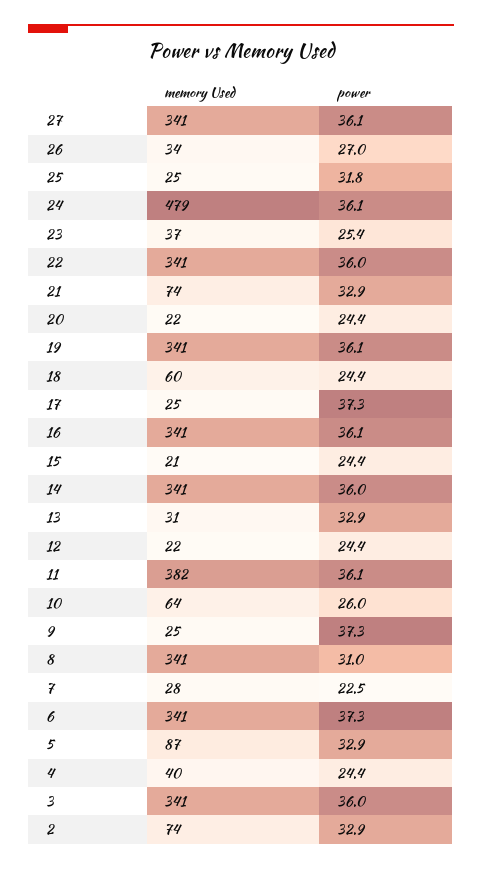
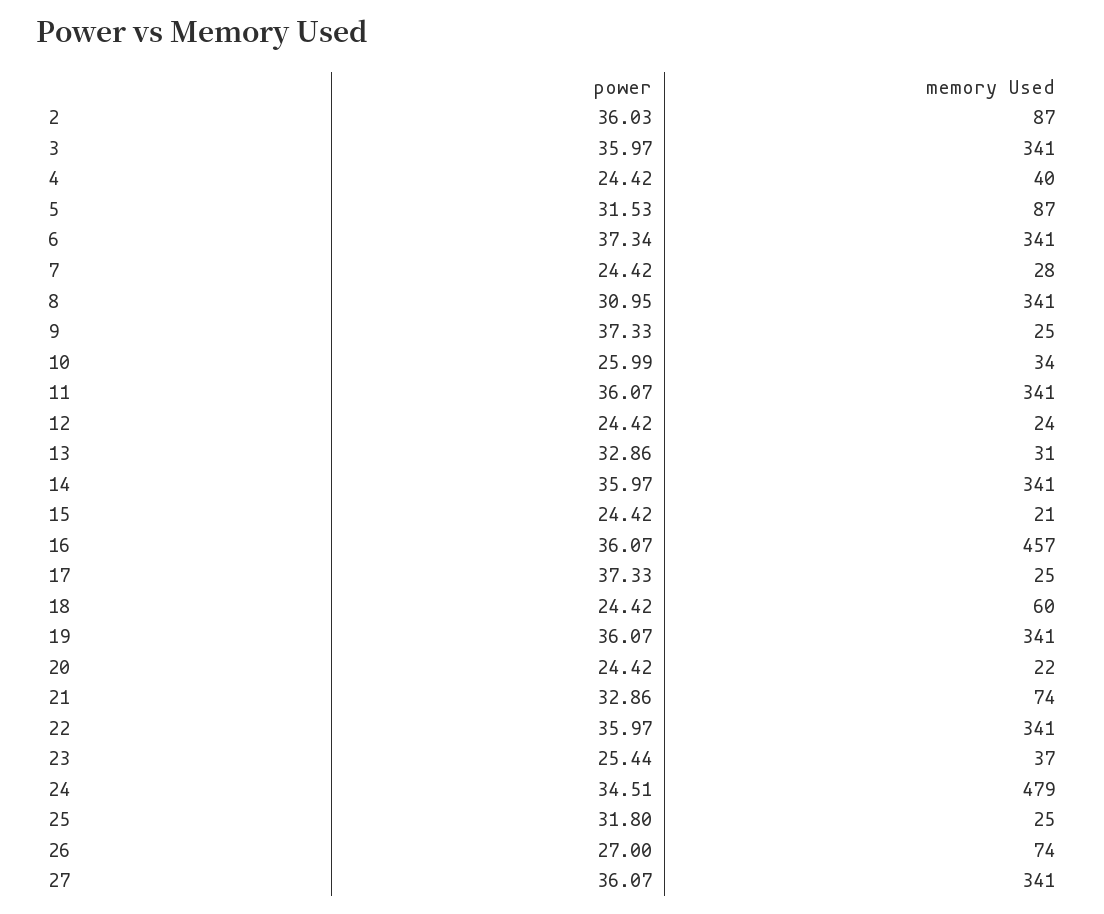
memory Used, 26: 34 -> 74
power, 24: 36.1 -> 34.51
memory Used, 16: 341 -> 457
memory Used, 12: 22 -> 24
memory Used, 11: 382 -> 341
memory Used, 10: 64 -> 34
power, 7: 22.5 -> 24.42
power, 5: 32.9 -> 31.53
memory Used, 2: 74 -> 87
power, 2: 32.9 -> 36.03

